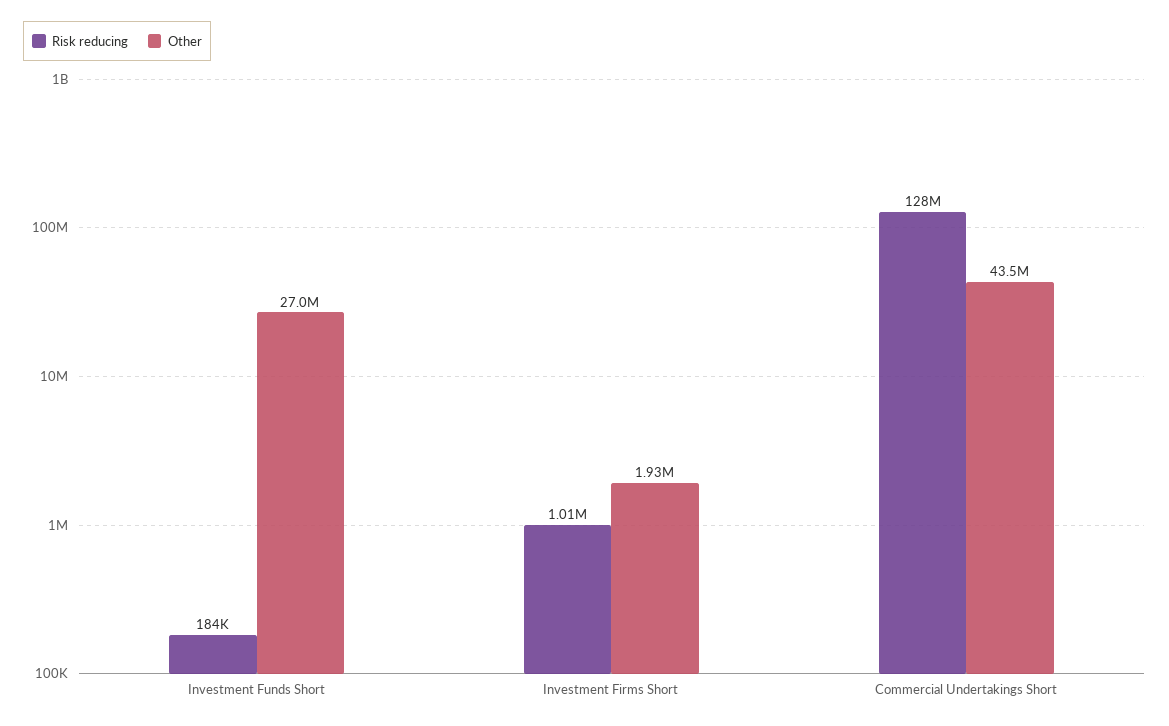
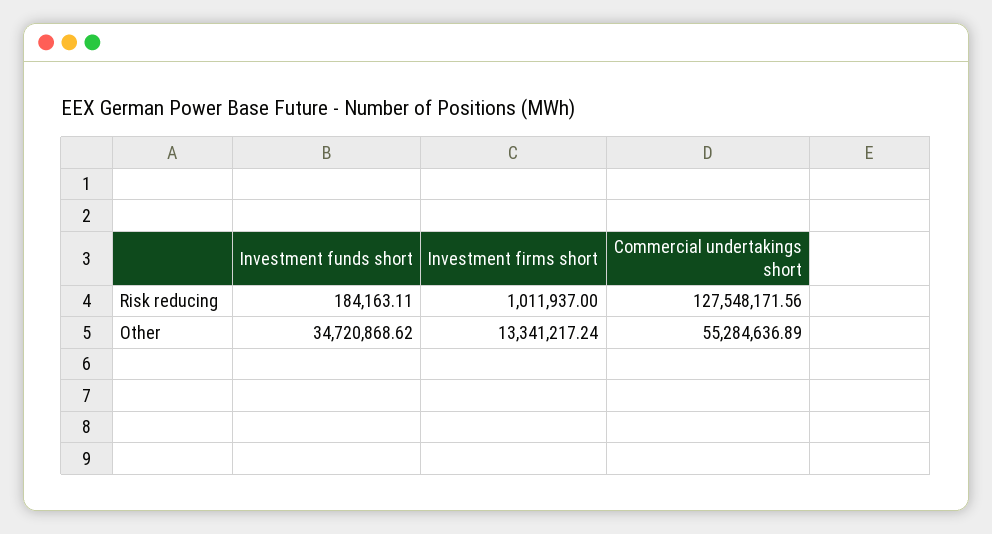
Other, Investment Funds Short: 27000000 -> 34720868.62
Other, Investment Firms Short: 1930000 -> 13341217.24
Other, Commercial Undertakings Short: 43500000 -> 55284636.89

